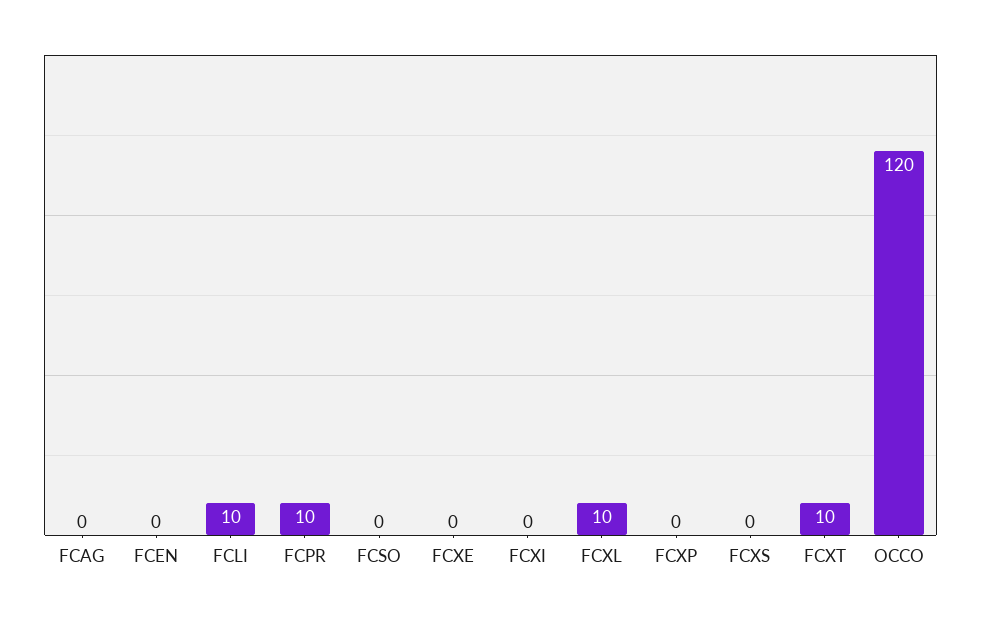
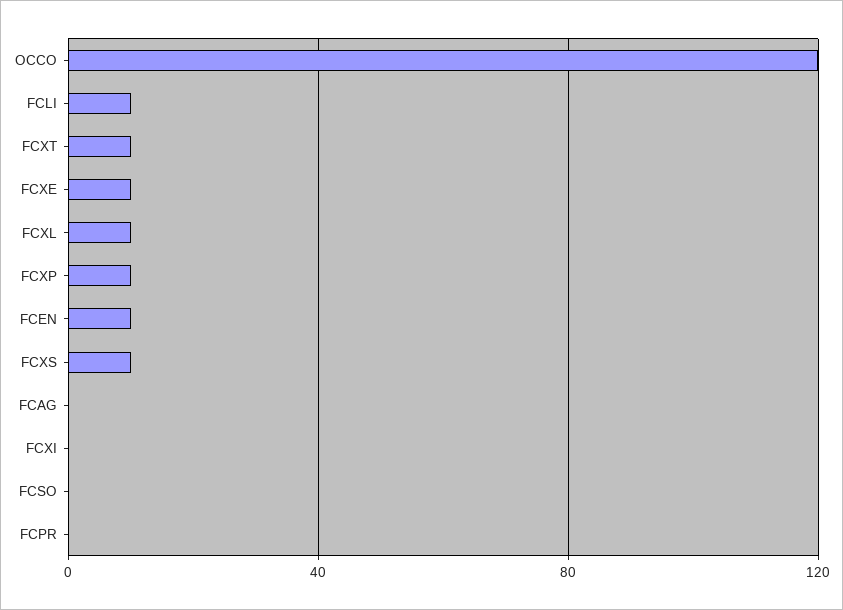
FCEN: 0 -> 10
FCPR: 10 -> 0
FCXE: 0 -> 10
FCXP: 0 -> 10
FCXS: 0 -> 10

